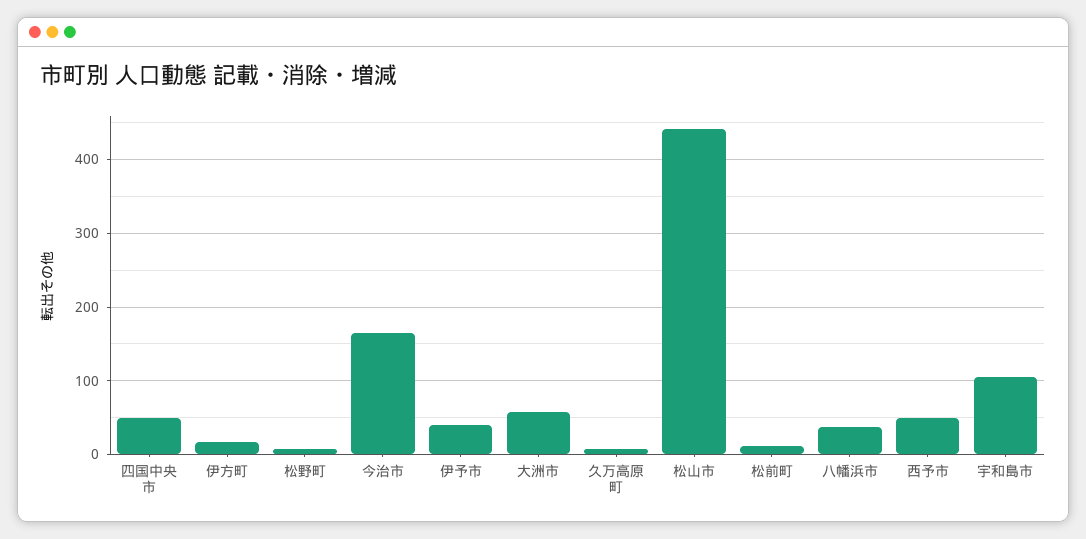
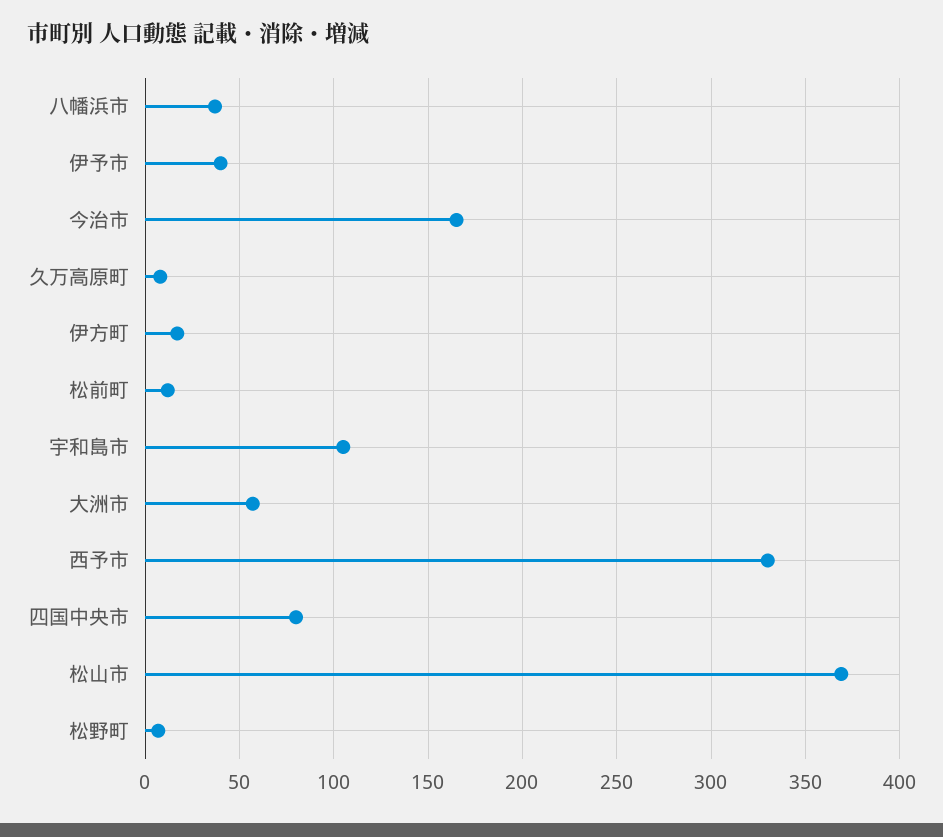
四国中央市: 50 -> 80
松山市: 440 -> 370
西予市: 50 -> 330

